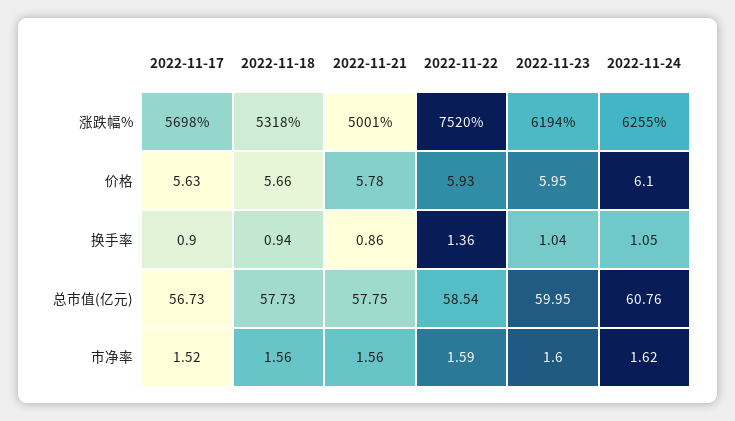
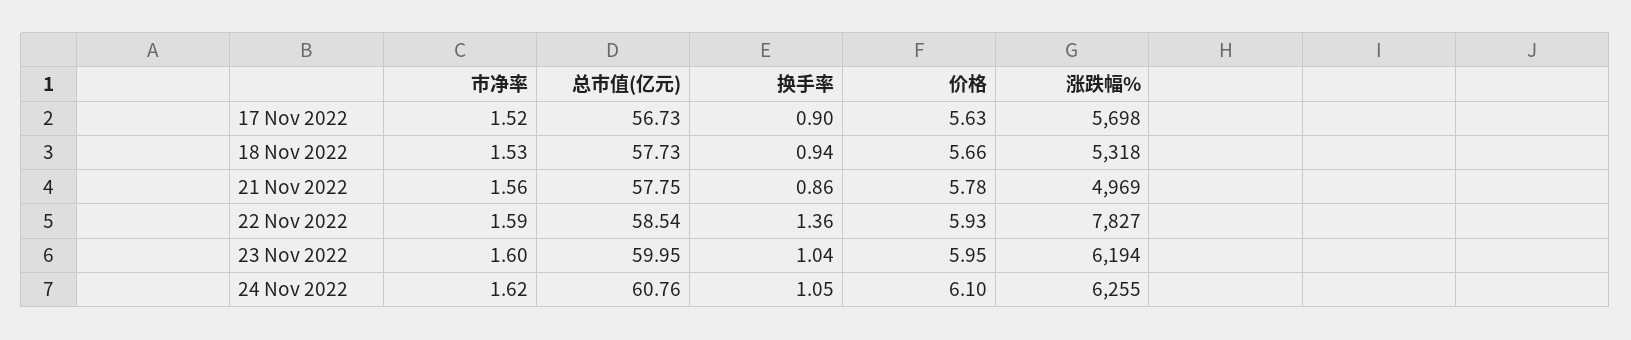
2022-11-21, 涨跌幅%: 5001 -> 4969
2022-11-22, 涨跌幅%: 7520 -> 7827
2022-11-18, 市净率: 1.56 -> 1.53

